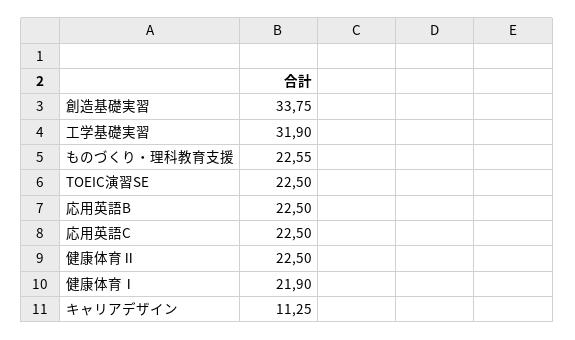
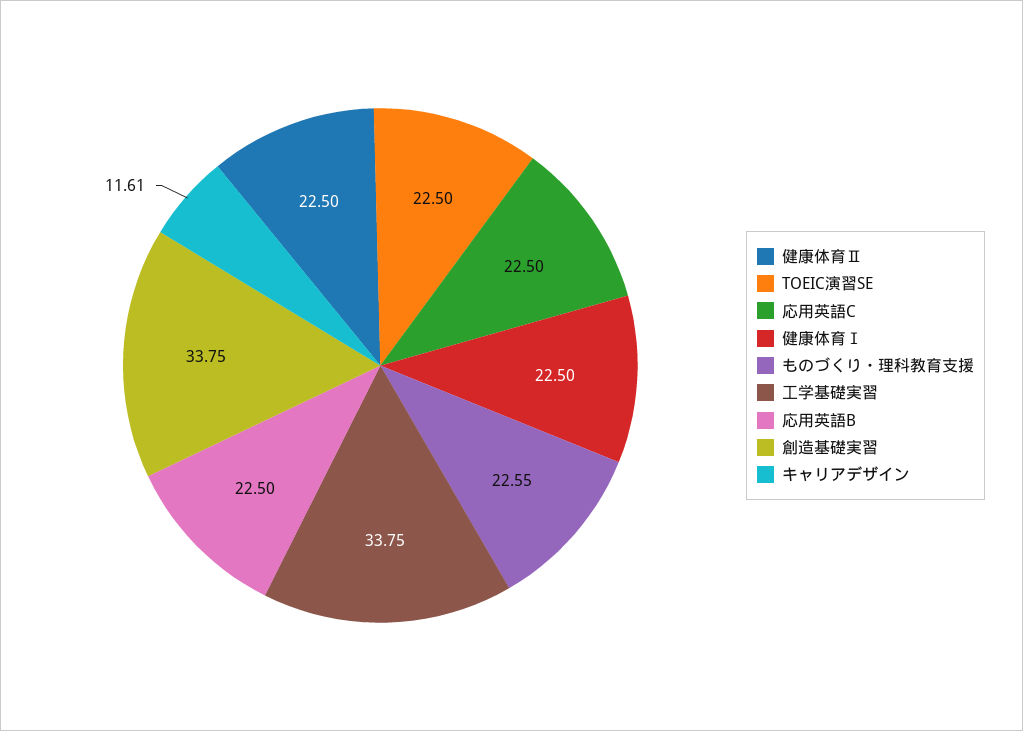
工学基礎実習: 31.9 -> 33.75
健康体育Ⅰ: 21.9 -> 22.5
キャリアデザイン: 11.25 -> 11.61

